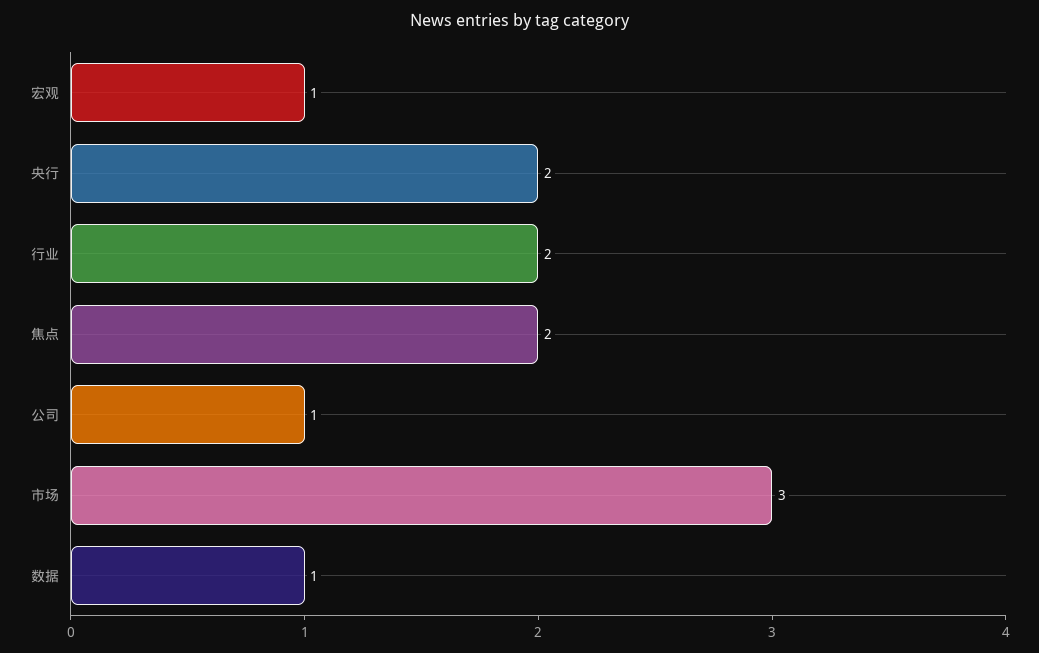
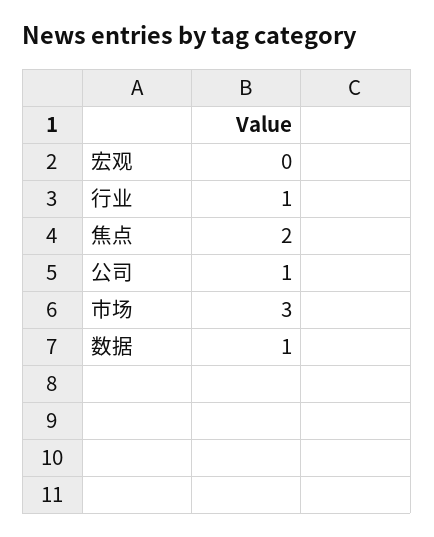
宏观: 1 -> 0
央行: 2 -> none
行业: 2 -> 1

